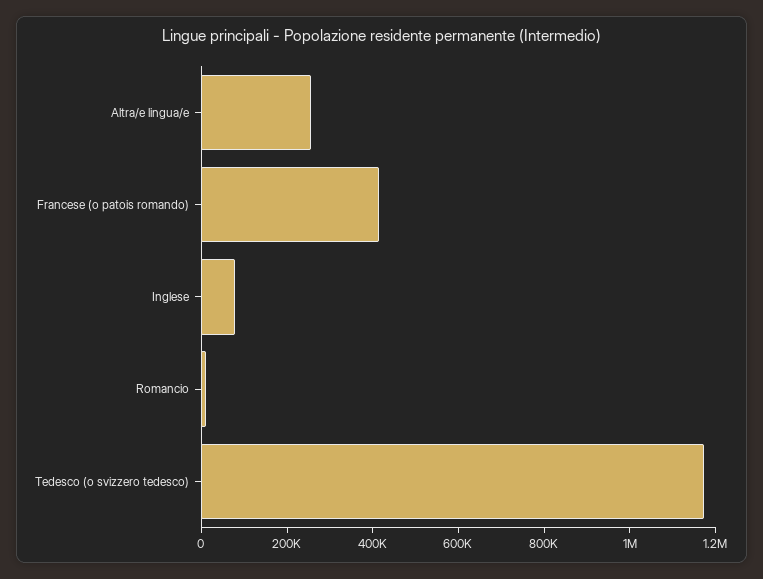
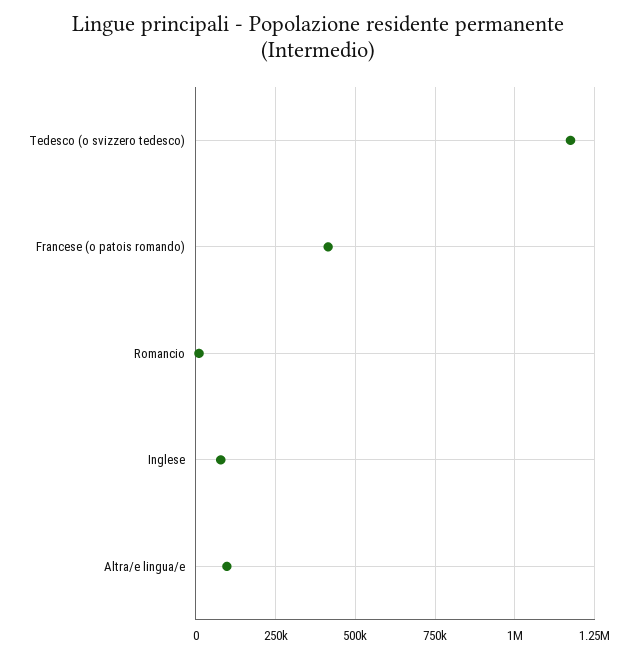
Altra/e lingua/e: 250000 -> 100000

